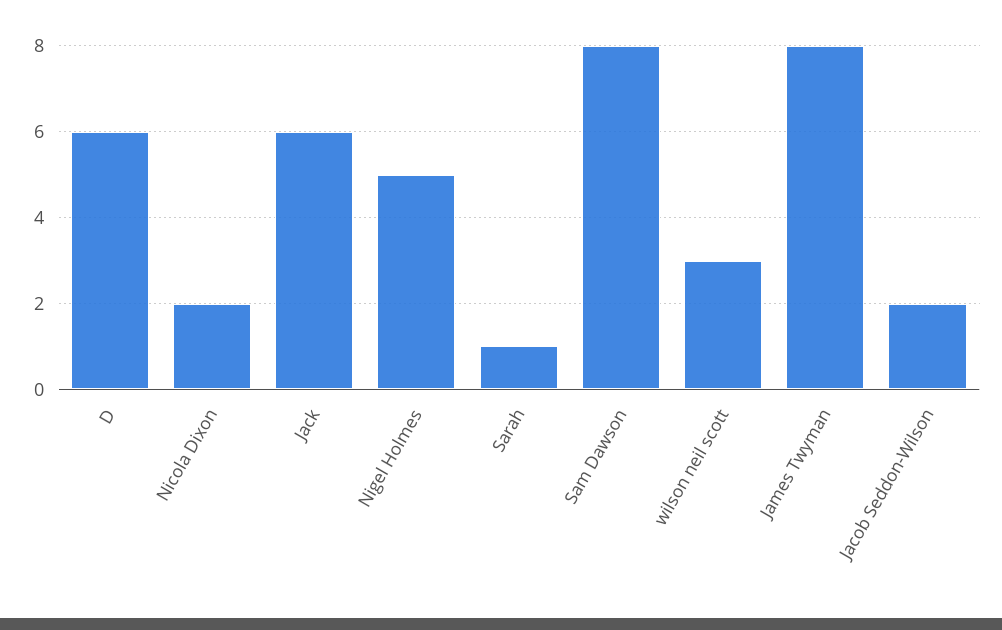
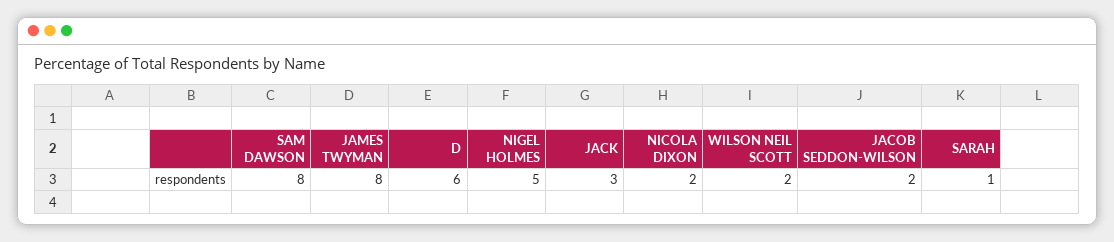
Jack: 6 -> 3
wilson neil scott: 3 -> 2

